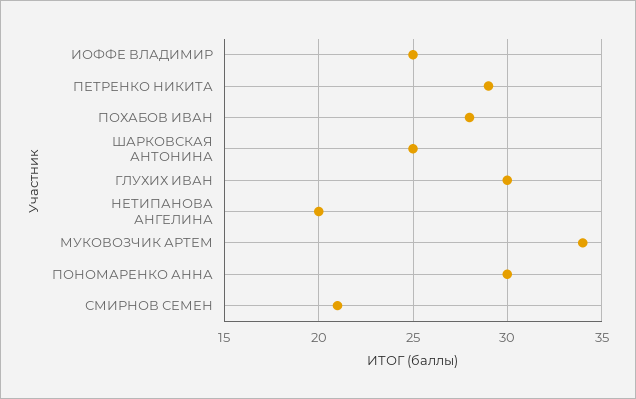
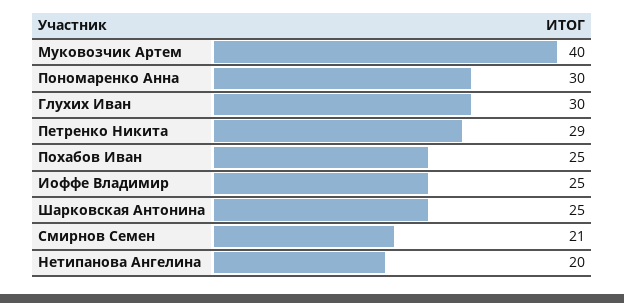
ПОХАБОВ ИВАН: 28 -> 25
МУКОВОЗЧИК АРТЕМ: 34 -> 40

